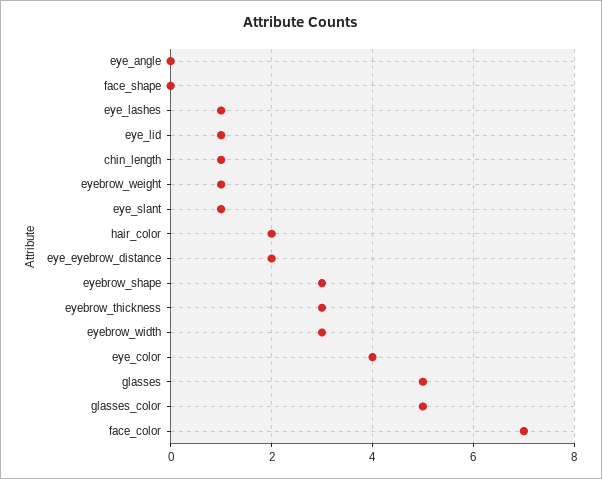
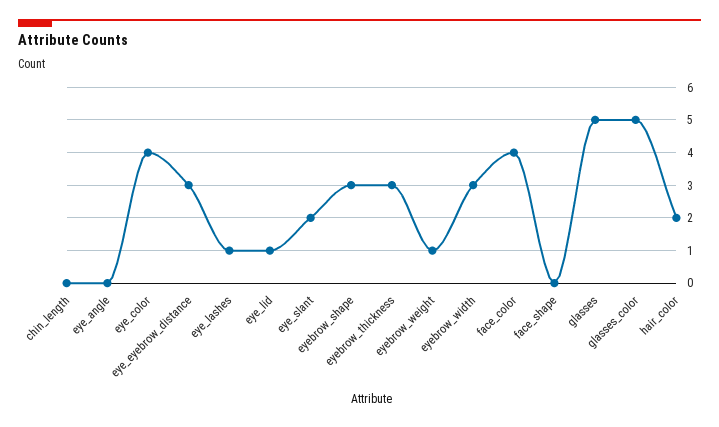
chin_length: 1 -> 0
eye_slant: 1 -> 2
eye_eyebrow_distance: 2 -> 3
face_color: 7 -> 4

